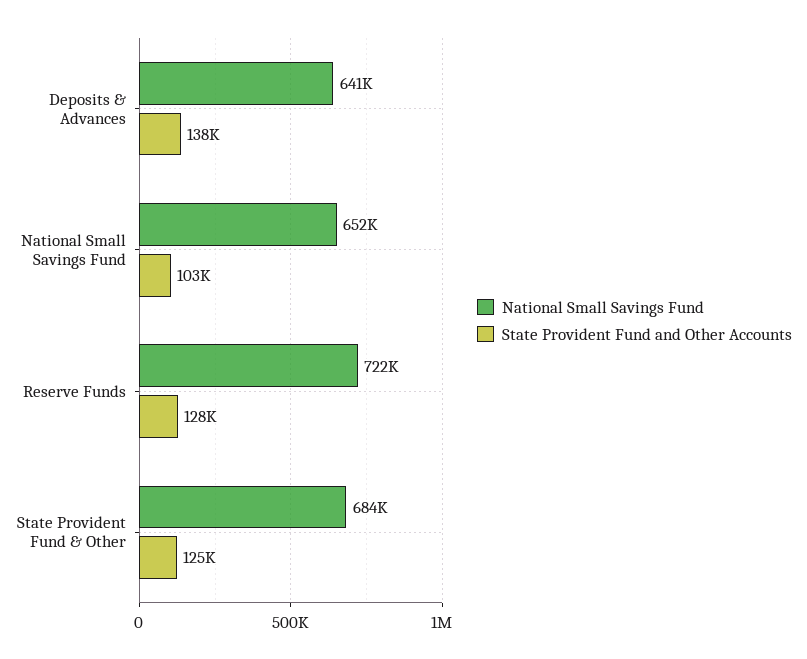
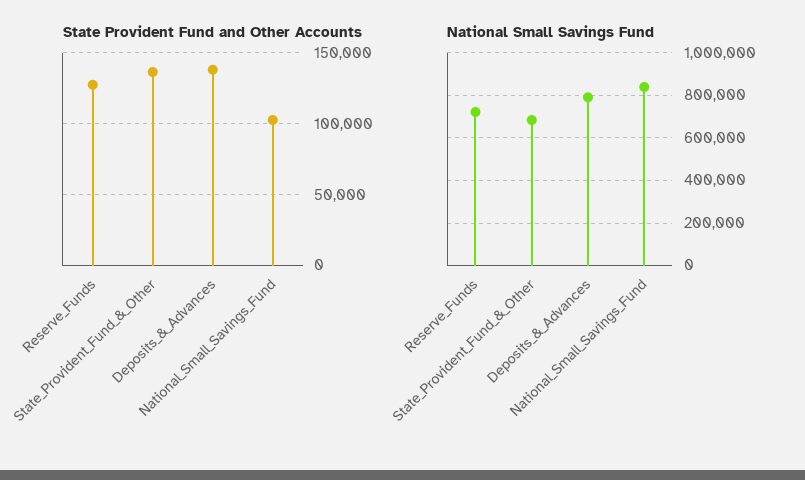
National Small Savings Fund, Deposits & Advances: 641000 -> 800000
National Small Savings Fund, National Small Savings Fund: 652000 -> 850000
State Provident Fund and Other Accounts, State Provident Fund & Other: 125000 -> 135000

